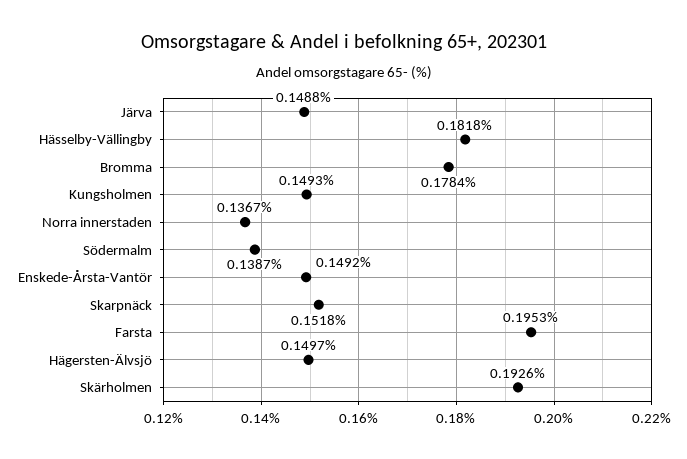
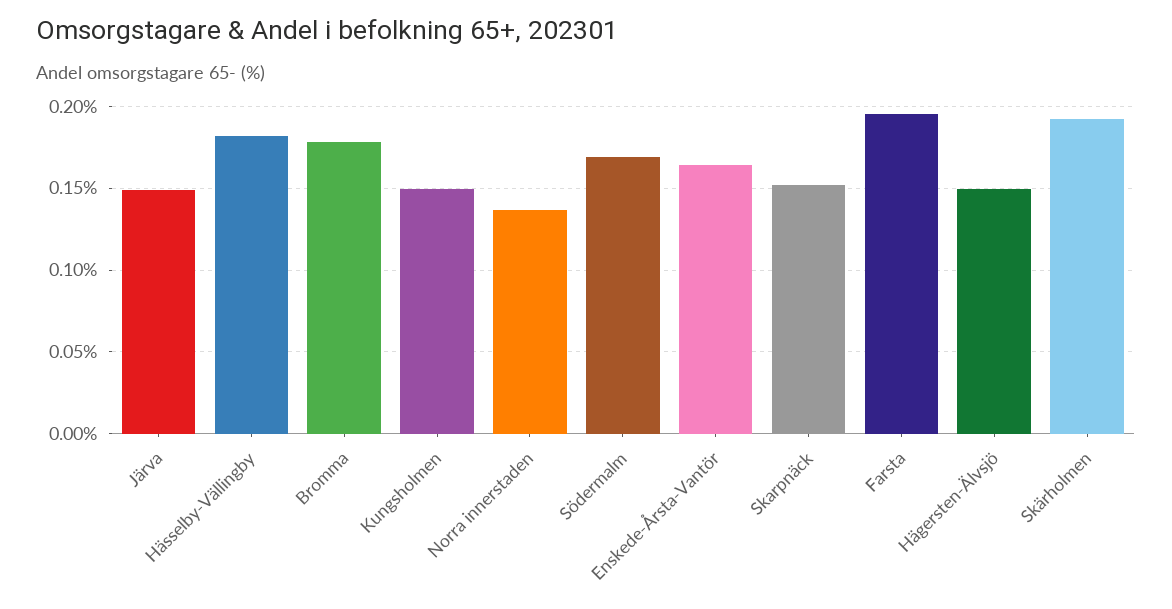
Södermalm: 0.1387 -> 0.17
Enskede-Årsta-Vantör: 0.1492 -> 0.165

